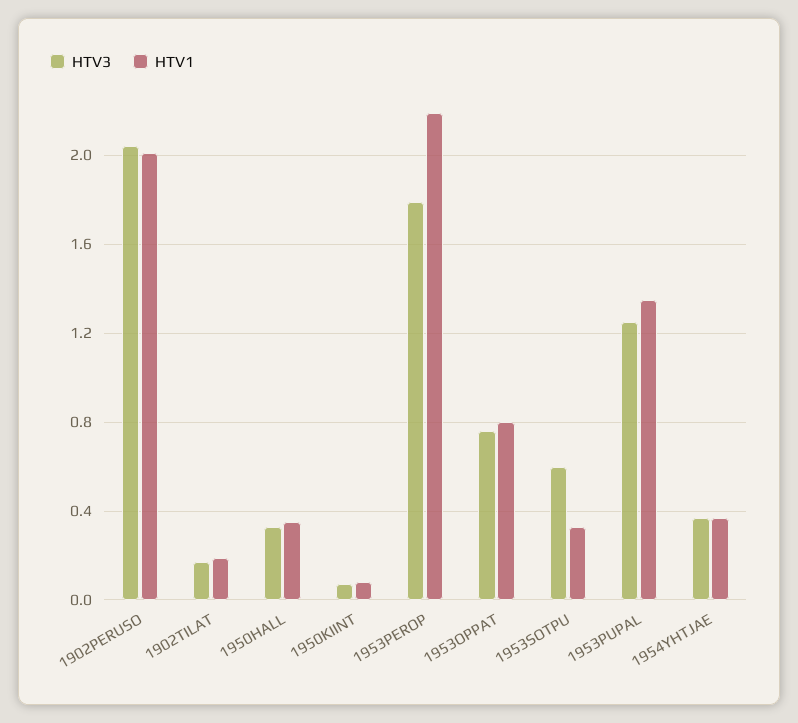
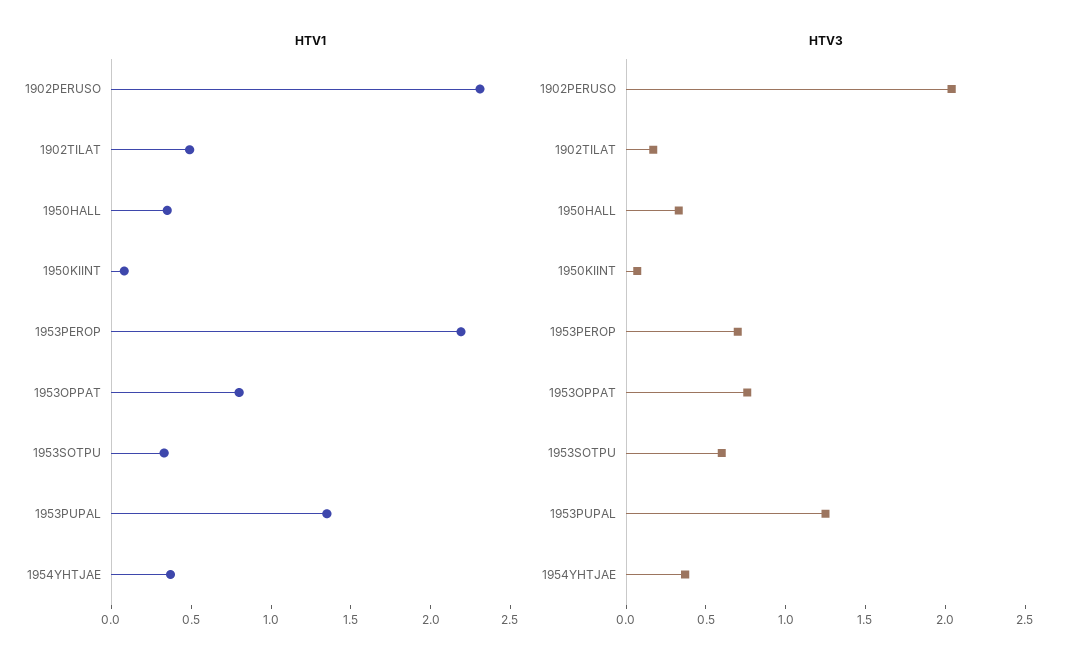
HTV1, 1902PERUSO: 2 -> 2.3
HTV1, 1902TILAT: 0.2 -> 0.5
HTV3, 1953PEROP: 1.8 -> 0.7

